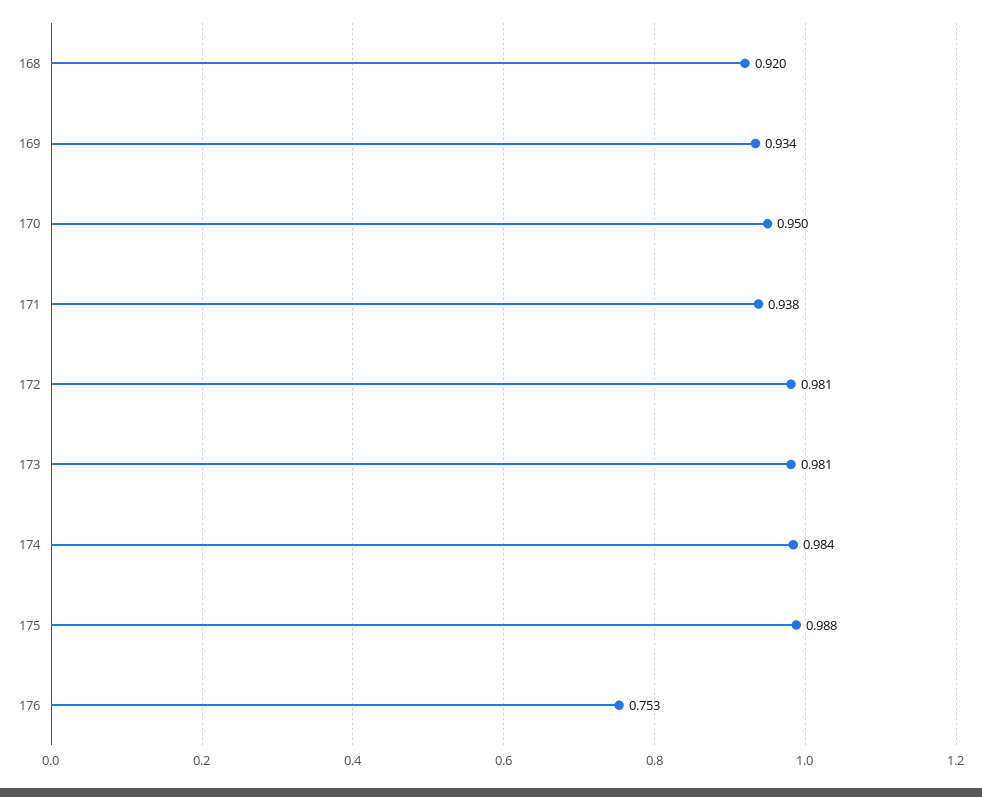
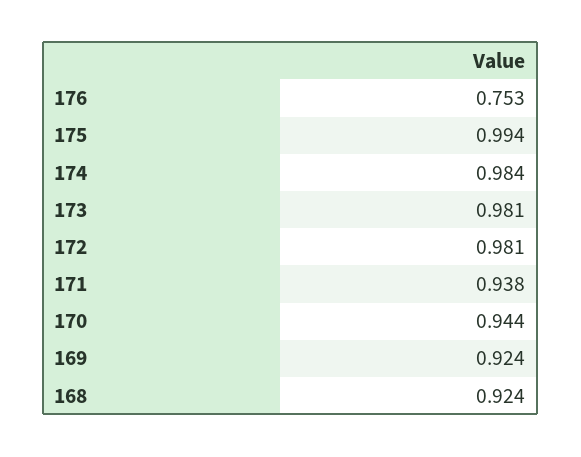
168: 0.92 -> 0.924
169: 0.934 -> 0.924
170: 0.95 -> 0.944
175: 0.988 -> 0.994

